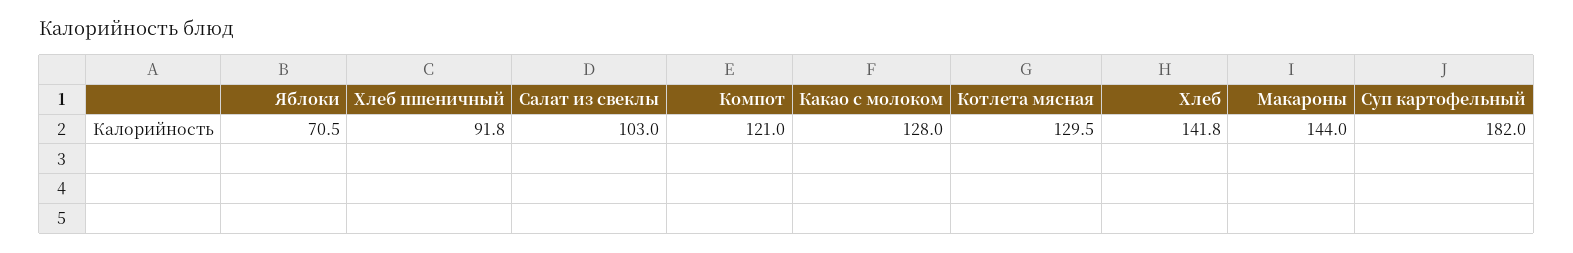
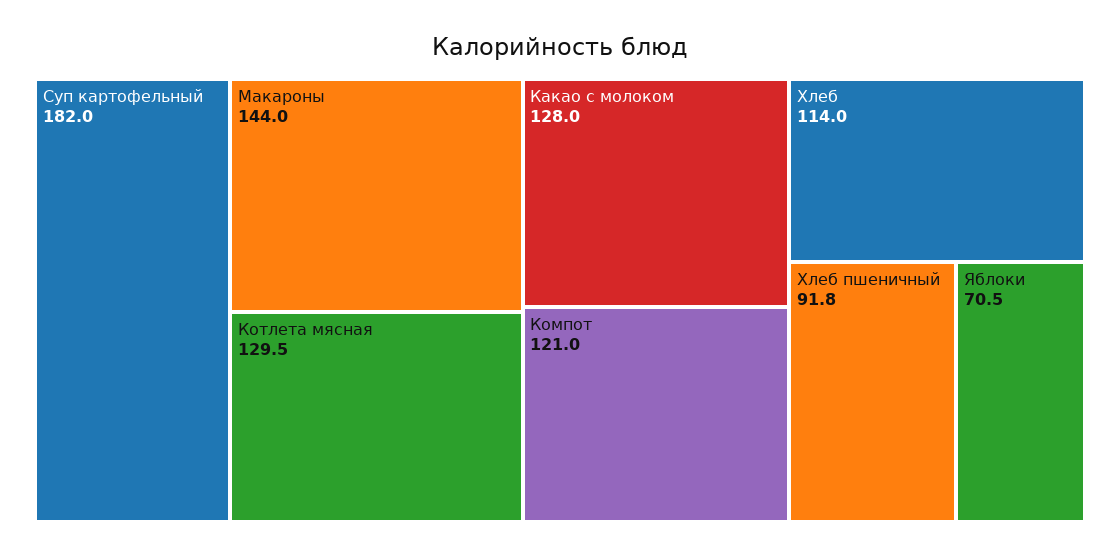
Салат из свеклы: 103 -> none
Хлеб: 141.8 -> 114

